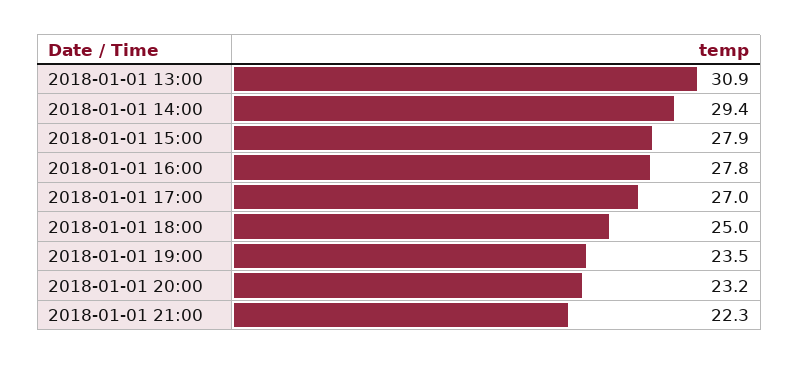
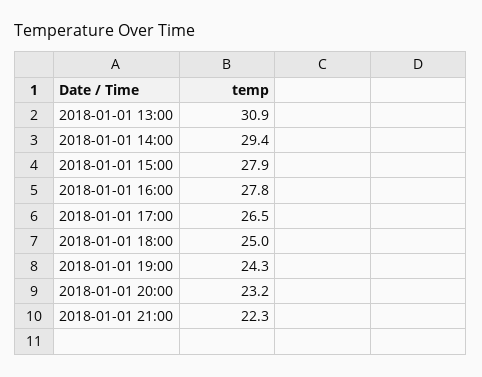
2018-01-01 17:00: 27 -> 26.5
2018-01-01 19:00: 23.5 -> 24.3

